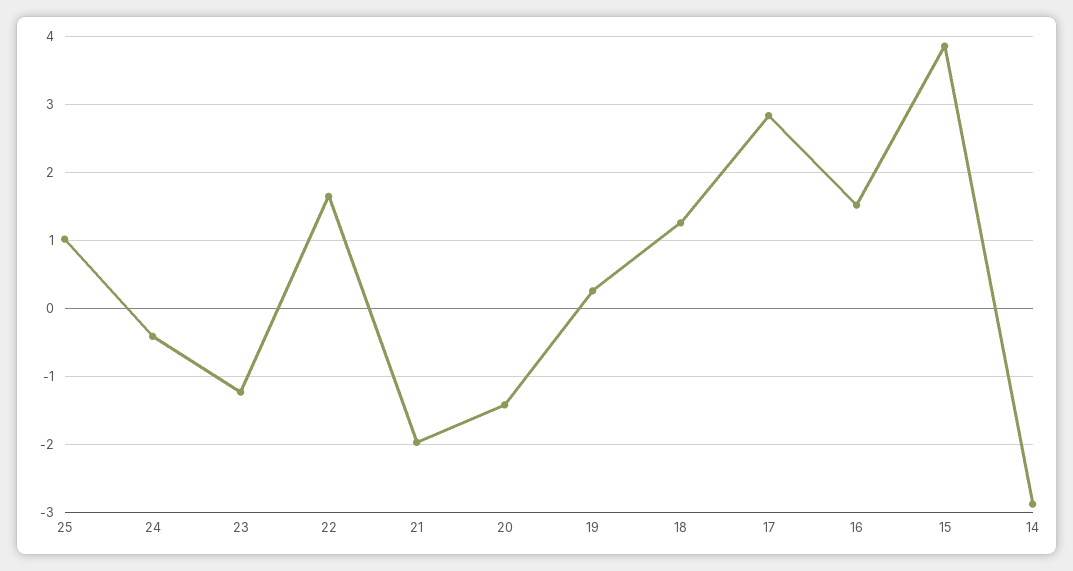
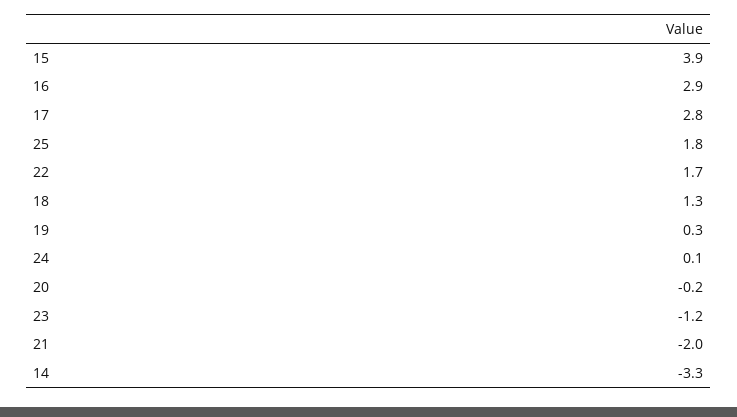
25: 1 -> 1.8
24: -0.4 -> 0.1
20: -1.4 -> -0.2
16: 1.5 -> 2.9
14: -2.9 -> -3.3

